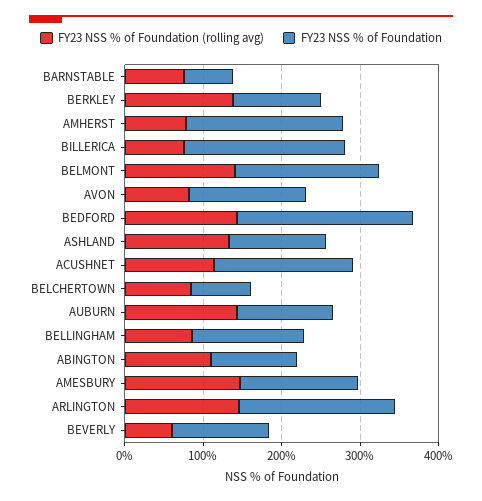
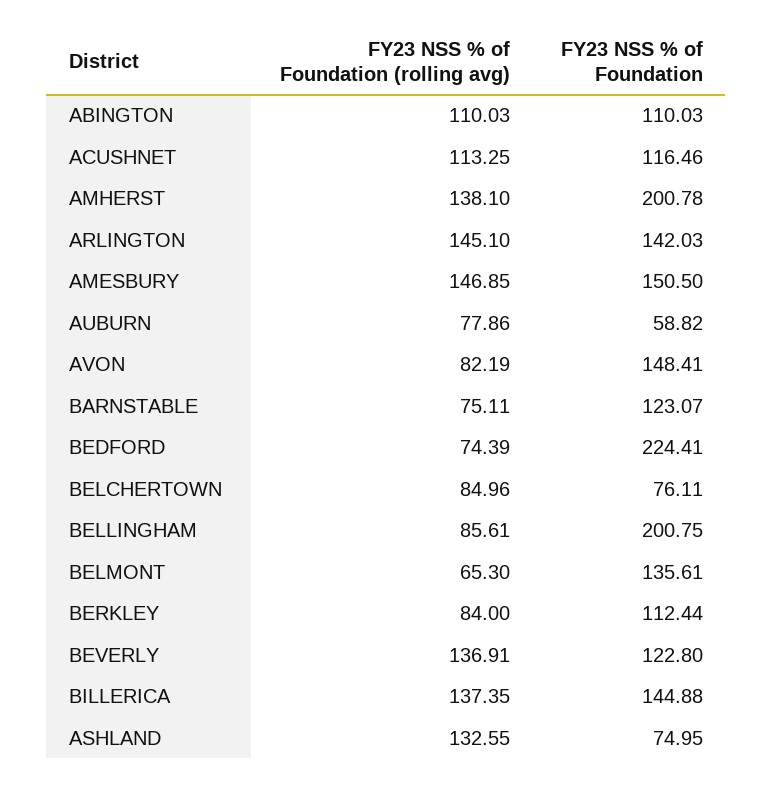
FY23 NSS % of Foundation, BARNSTABLE: 60 -> 123.07
FY23 NSS % of Foundation (rolling avg), BERKLEY: 140 -> 84
FY23 NSS % of Foundation (rolling avg), AMHERST: 80 -> 138.1
FY23 NSS % of Foundation (rolling avg), BILLERICA: 80 -> 137.35
FY23 NSS % of Foundation, BILLERICA: 200 -> 144.88
FY23 NSS % of Foundation (rolling avg), BELMONT: 140 -> 65.3
FY23 NSS % of Foundation, BELMONT: 180 -> 135.61
FY23 NSS % of Foundation (rolling avg), BEDFORD: 140 -> 74.39
FY23 NSS % of Foundation, ASHLAND: 120 -> 74.95
FY23 NSS % of Foundation, ACUSHNET: 180 -> 116.46
FY23 NSS % of Foundation (rolling avg), AUBURN: 140 -> 77.86
FY23 NSS % of Foundation, AUBURN: 120 -> 58.82
FY23 NSS % of Foundation, BELLINGHAM: 140 -> 200.75
FY23 NSS % of Foundation, ARLINGTON: 200 -> 142.03
FY23 NSS % of Foundation (rolling avg), BEVERLY: 60 -> 136.91

